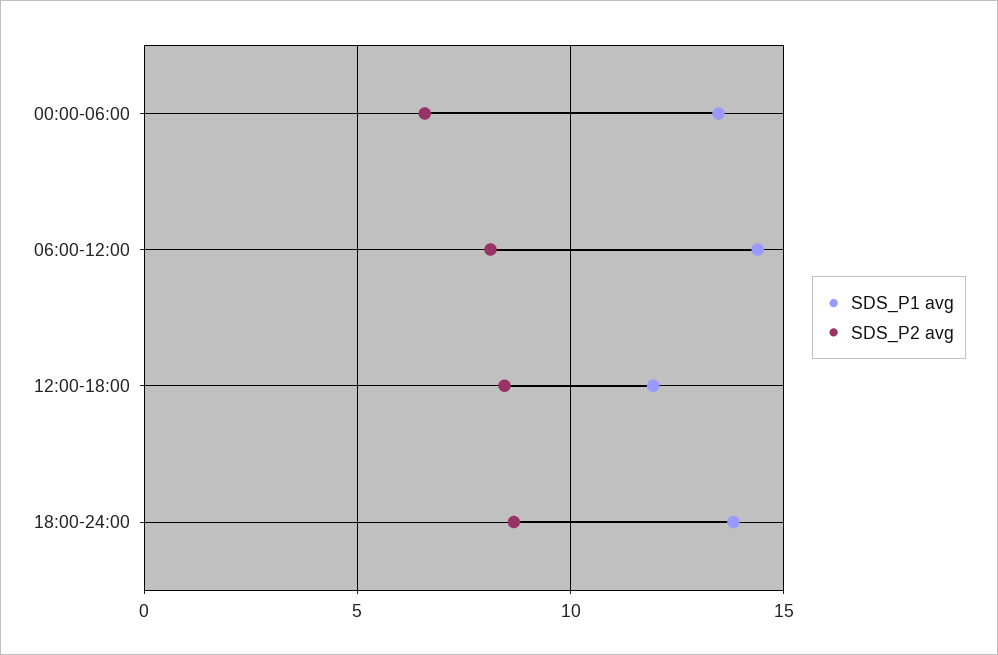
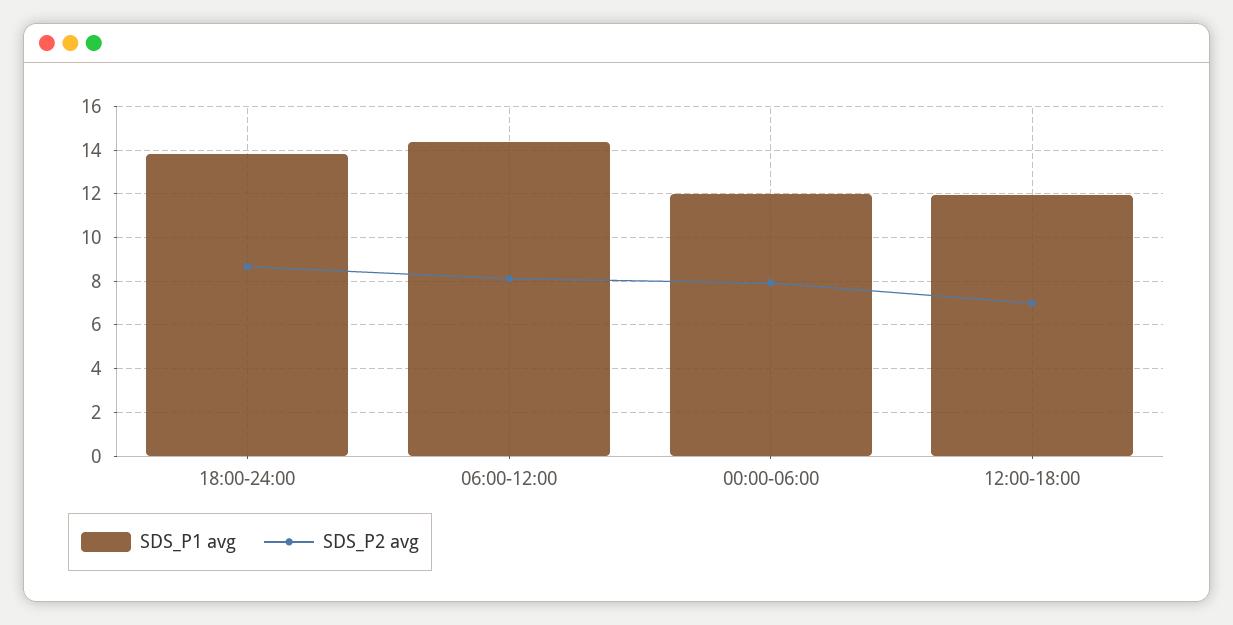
SDS_P1 avg, 00:00-06:00: 13.5 -> 12
SDS_P2 avg, 00:00-06:00: 6.5 -> 8
SDS_P2 avg, 12:00-18:00: 8.5 -> 7

